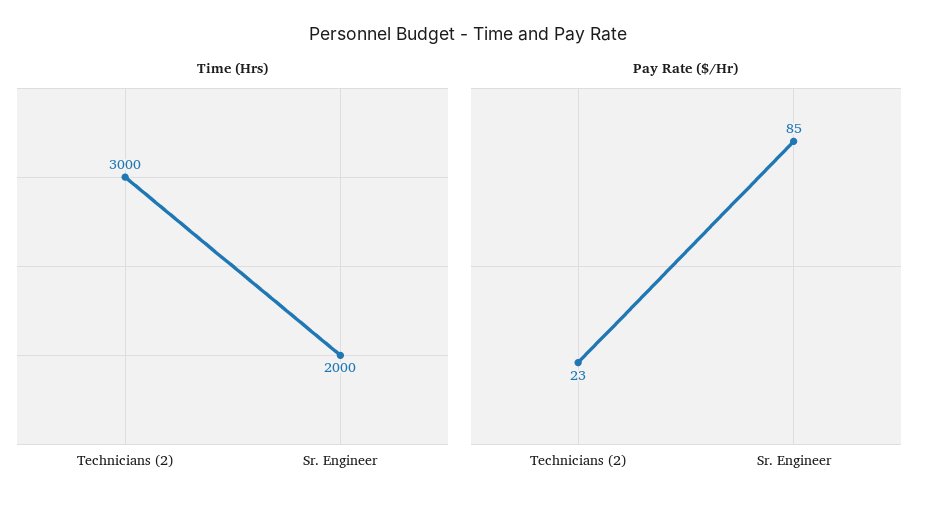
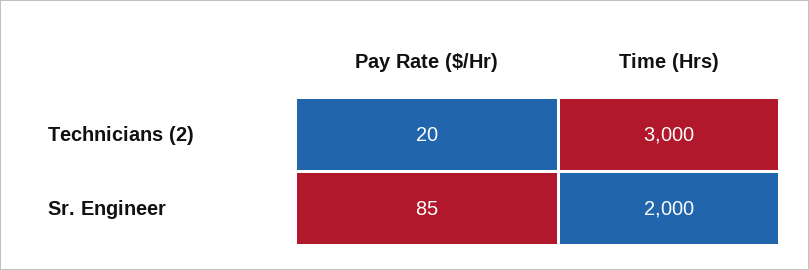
Pay Rate ($/Hr), Technicians (2): 23 -> 20

